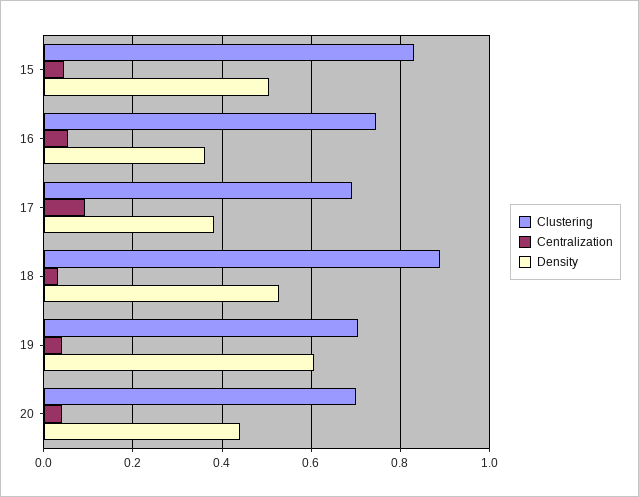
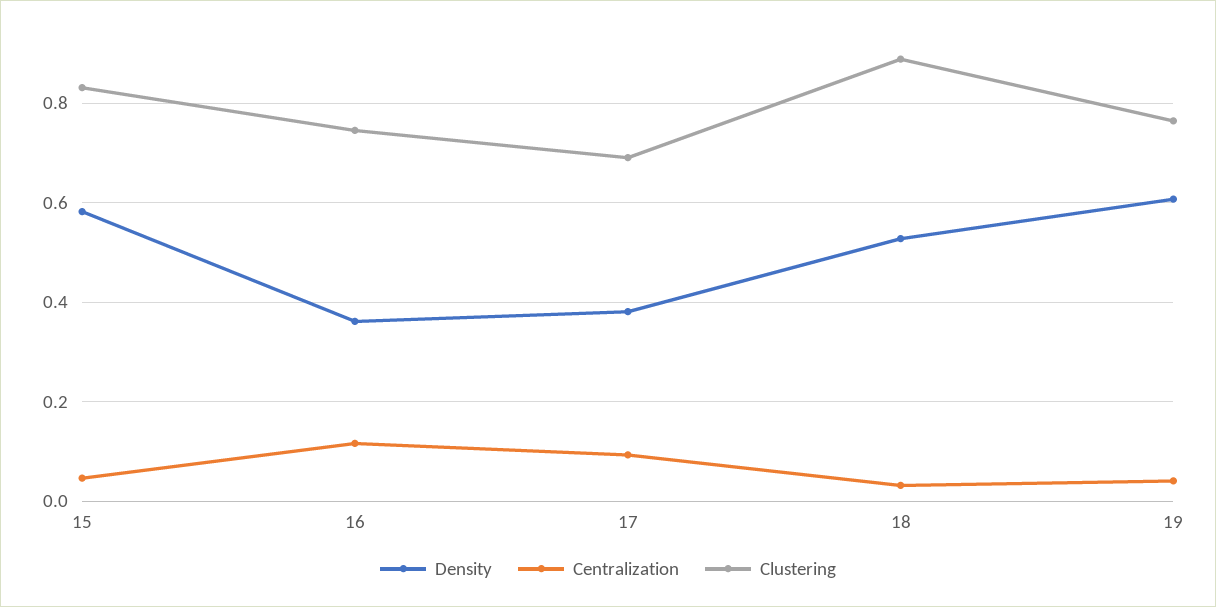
Density, 15: 0.5 -> 0.58
Centralization, 16: 0.06 -> 0.12
Clustering, 19: 0.7 -> 0.76
Clustering, 20: 0.7 -> none
Centralization, 20: 0.04 -> none
Density, 20: 0.44 -> none

